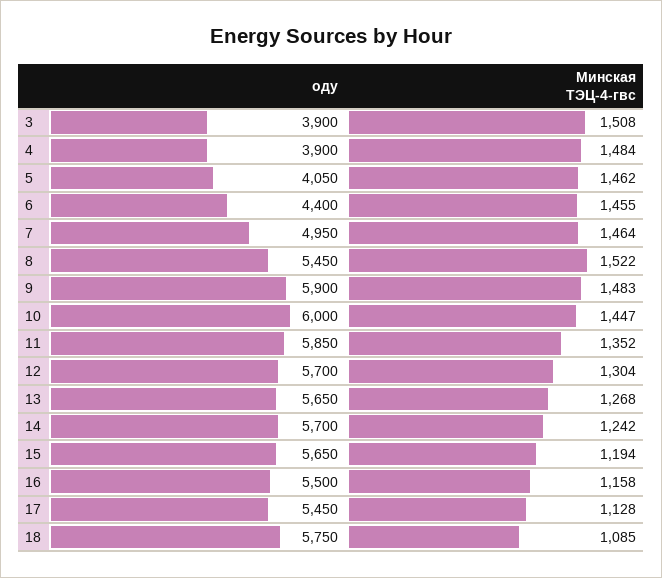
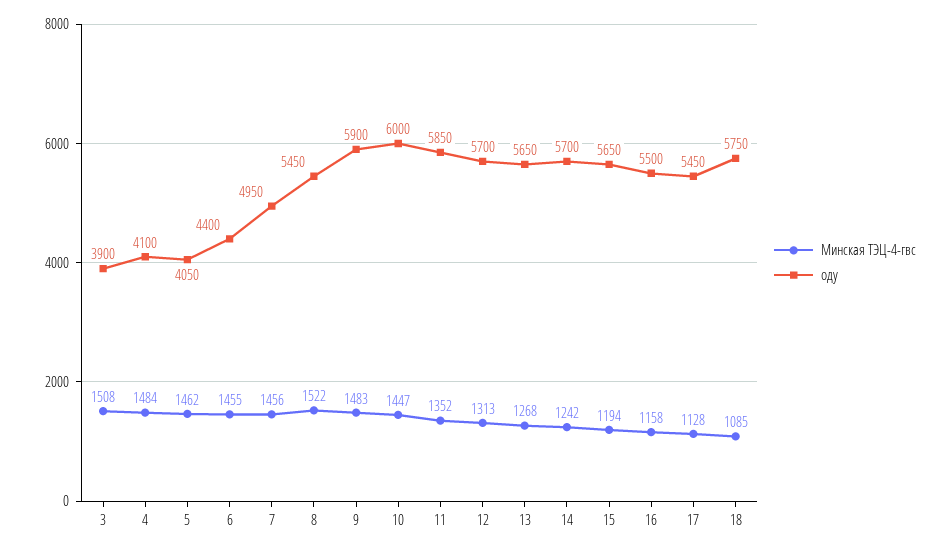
оду, 4: 3900 -> 4100
Минская ТЭЦ-4-гвс, 7: 1464 -> 1456
Минская ТЭЦ-4-гвс, 12: 1304 -> 1313

